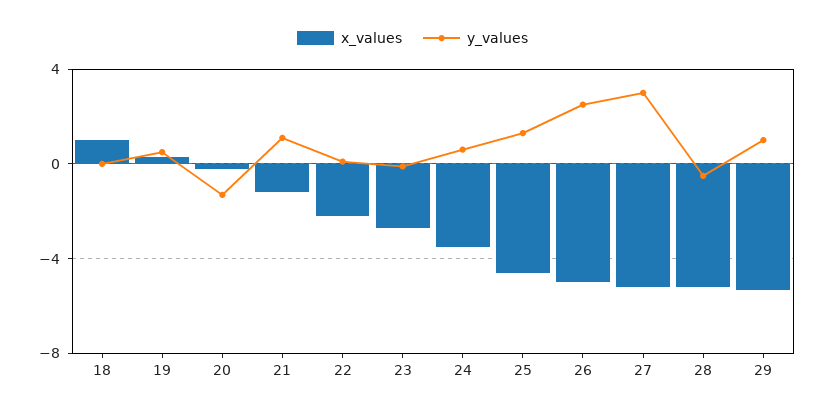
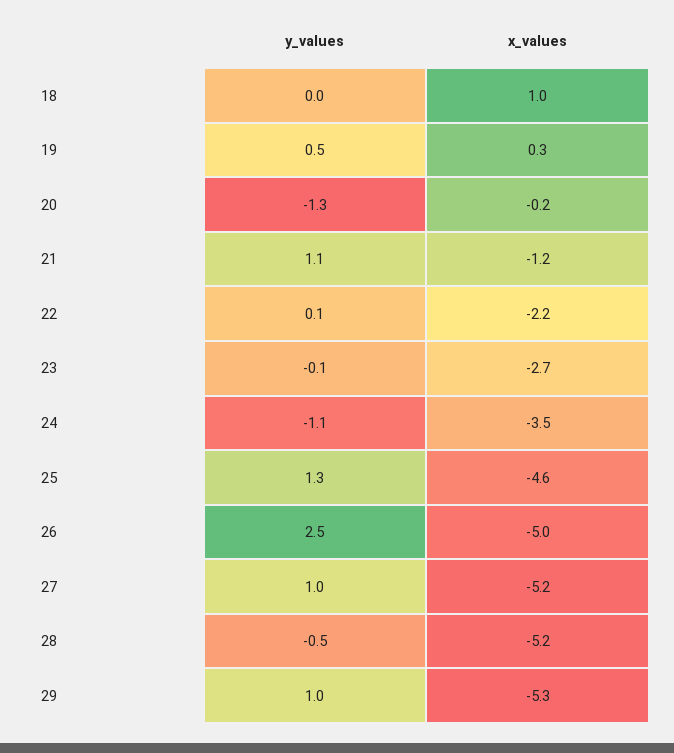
y_values, 24: 0.5 -> -1.1
y_values, 27: 3 -> 1

